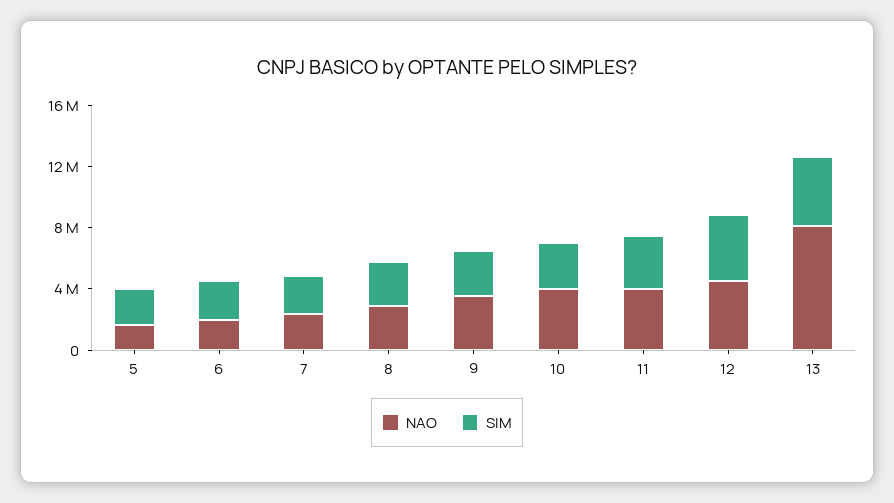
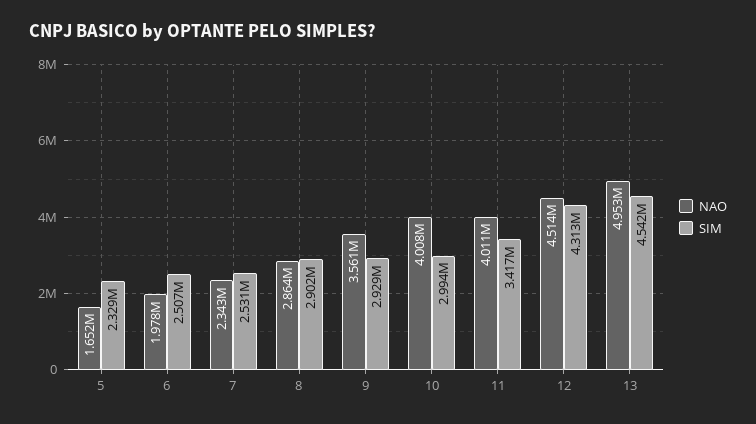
NAO, 13: 8000000 -> 4953000

